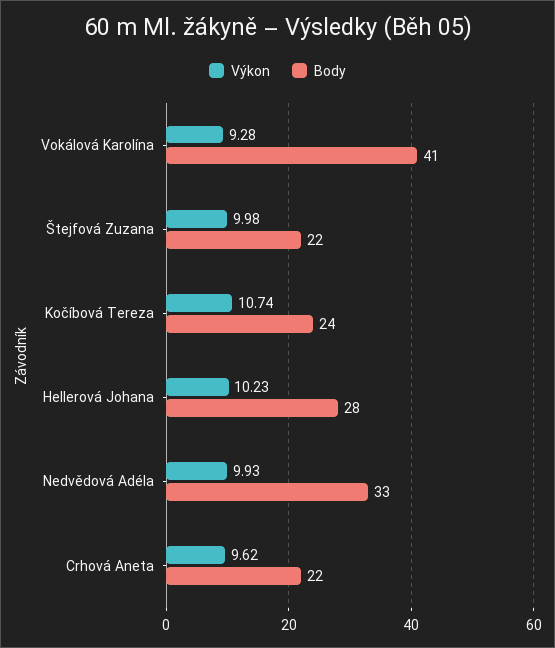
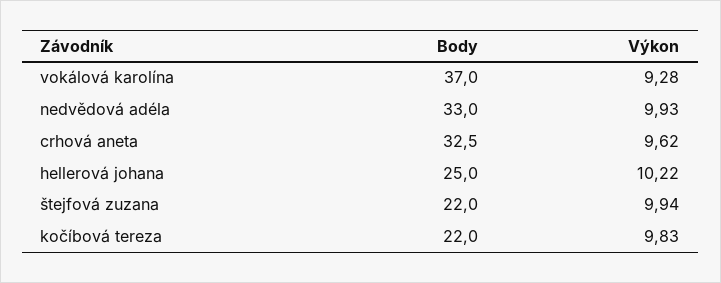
Body, Vokálová Karolína: 41 -> 37
Výkon, Štejfová Zuzana: 9.98 -> 9.94
Výkon, Kočíbová Tereza: 10.74 -> 9.83
Body, Kočíbová Tereza: 24 -> 22
Výkon, Hellerová Johana: 10.23 -> 10.22
Body, Hellerová Johana: 28 -> 25
Body, Crhová Aneta: 22 -> 32.5

